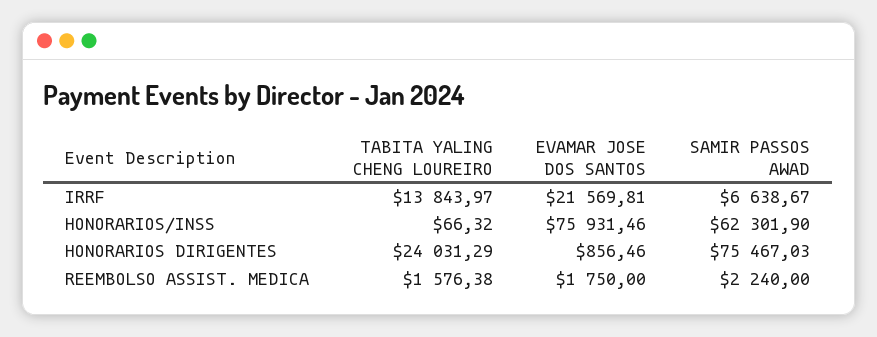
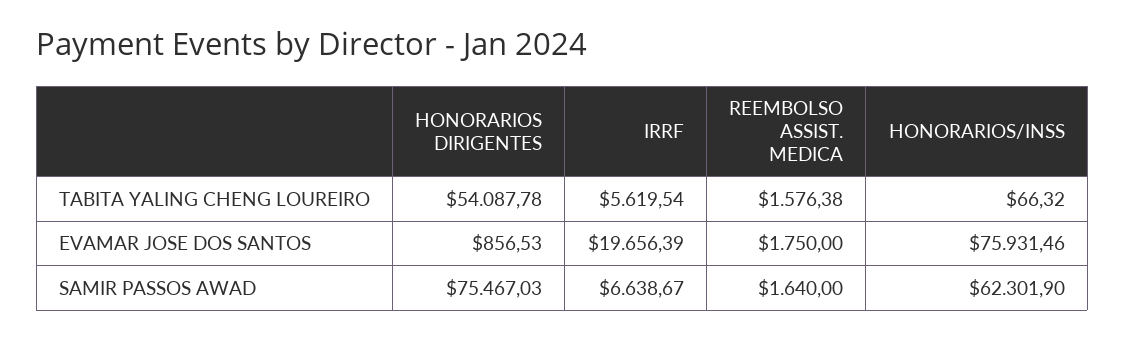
TABITA YALING CHENG LOUREIRO, IRRF: 13843.97 -> 5619.54
EVAMAR JOSE DOS SANTOS, IRRF: 21569.81 -> 19656.39
TABITA YALING CHENG LOUREIRO, HONORARIOS DIRIGENTES: 24031.29 -> 54087.78
EVAMAR JOSE DOS SANTOS, HONORARIOS DIRIGENTES: 856.46 -> 856.53
SAMIR PASSOS AWAD, REEMBOLSO ASSIST. MEDICA: 2240 -> 1640

